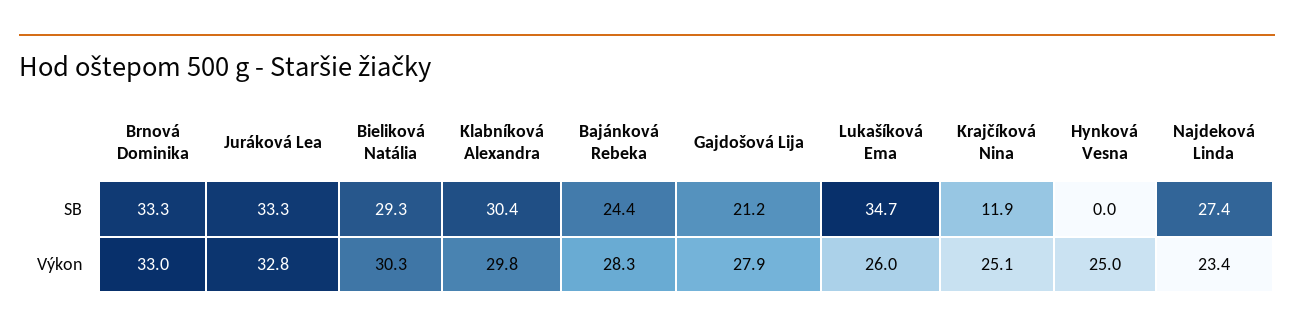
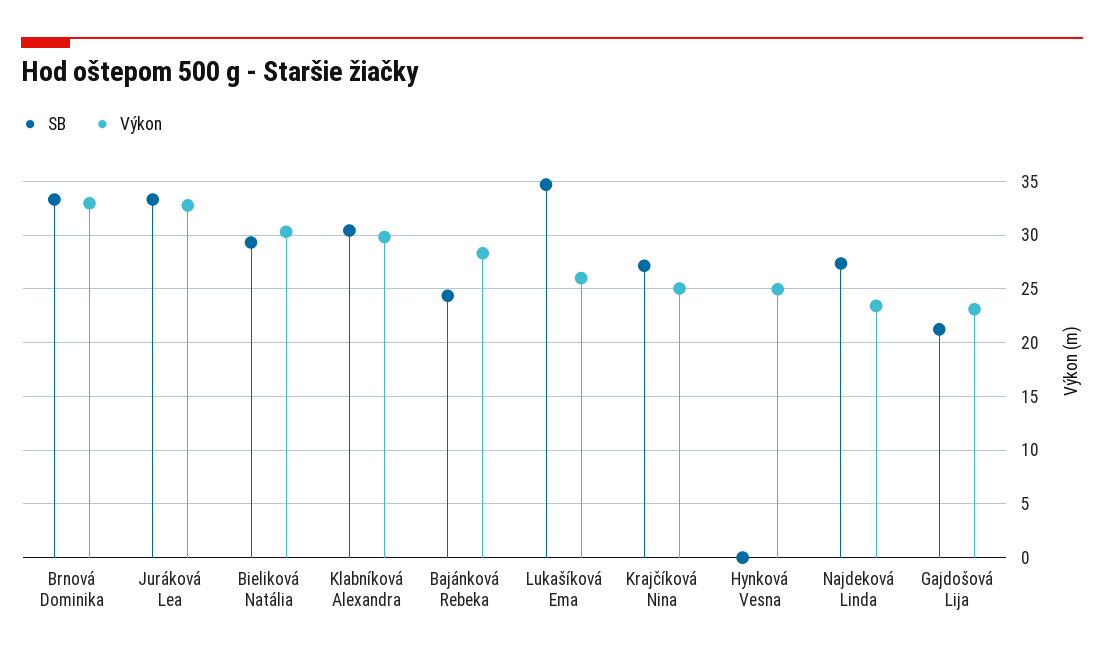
SB, Krajčíková Nina: 11.9 -> 27
Výkon, Gajdošová Lija: 27.9 -> 23

